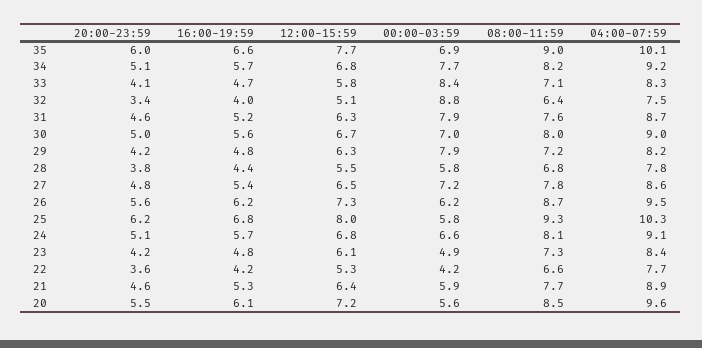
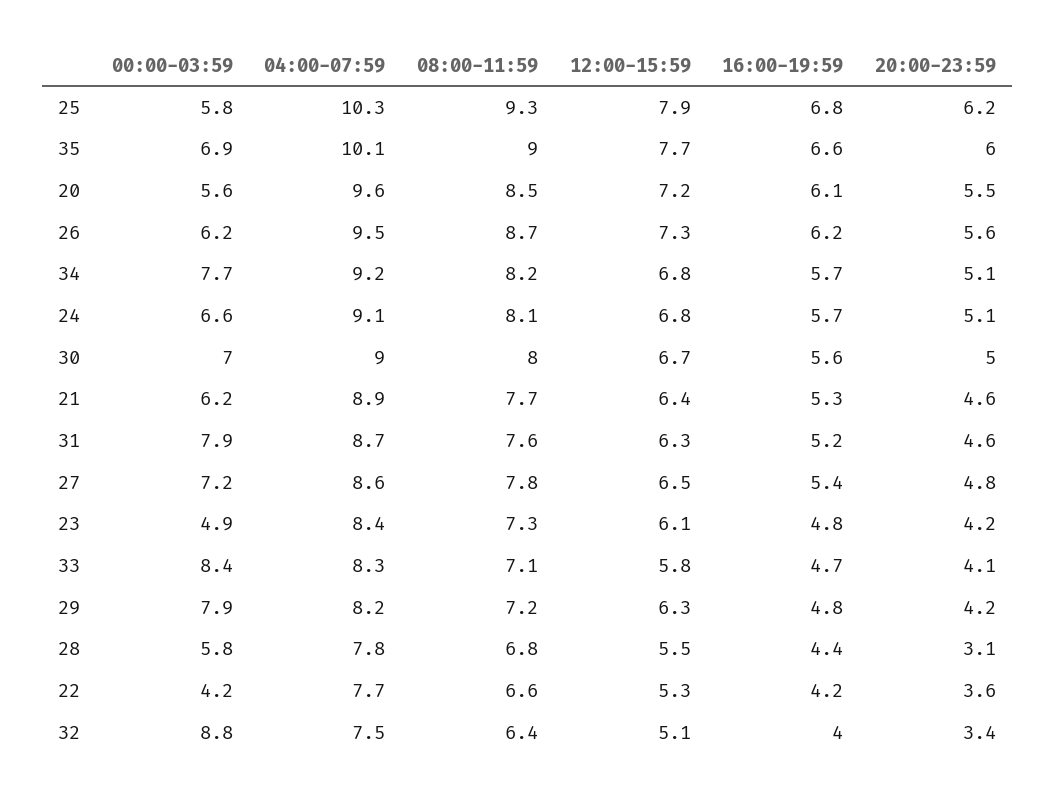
20:00-23:59, 28: 3.8 -> 3.1
12:00-15:59, 25: 8 -> 7.9
00:00-03:59, 21: 5.9 -> 6.2

